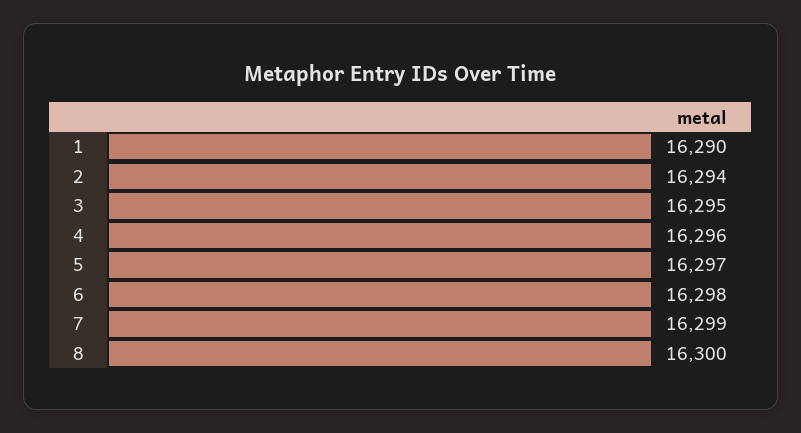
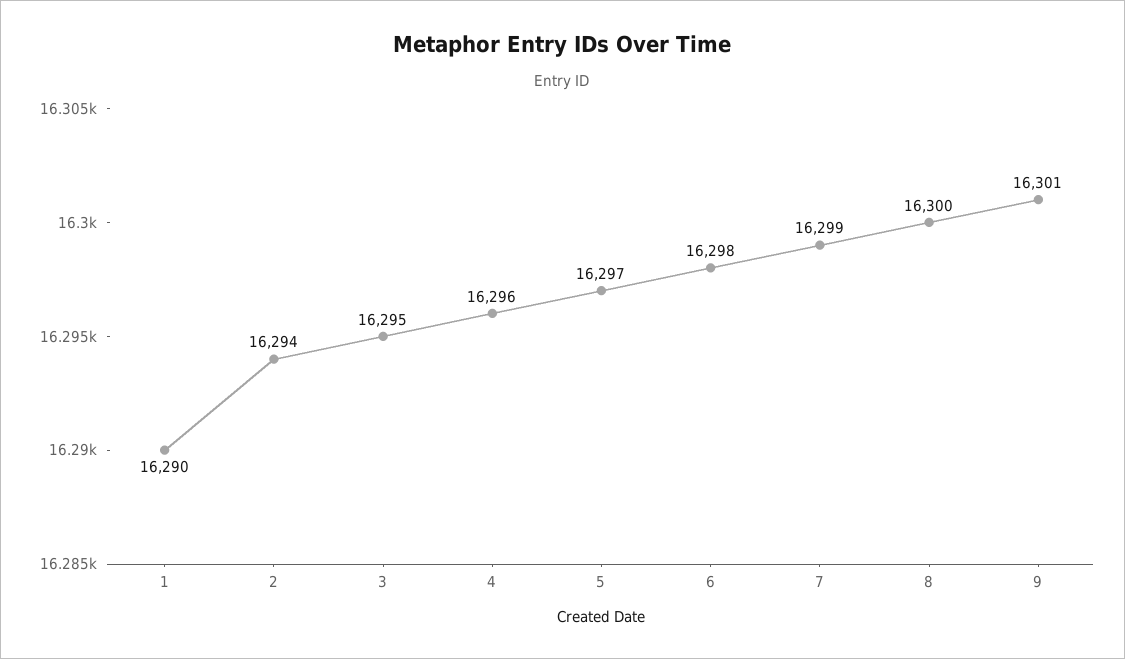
9: none -> 16301

